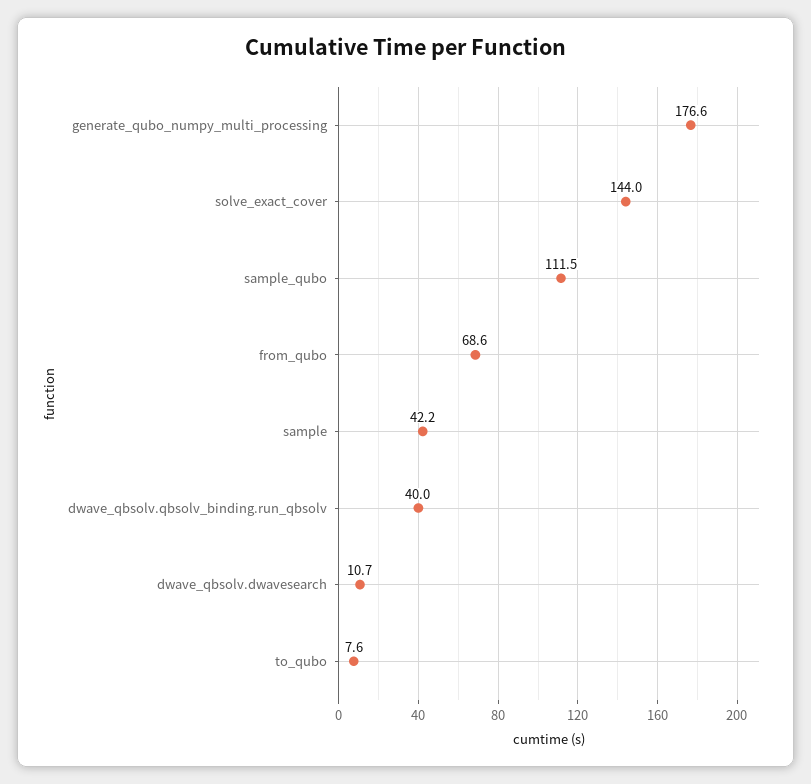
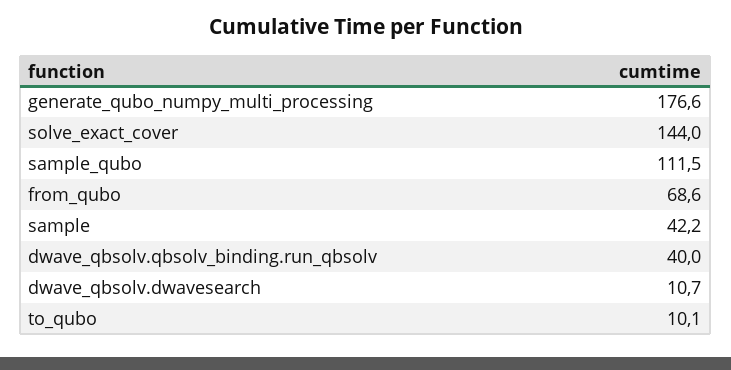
to_qubo: 7.6 -> 10.1

